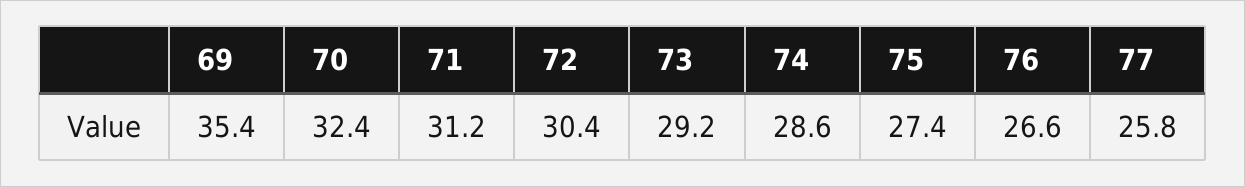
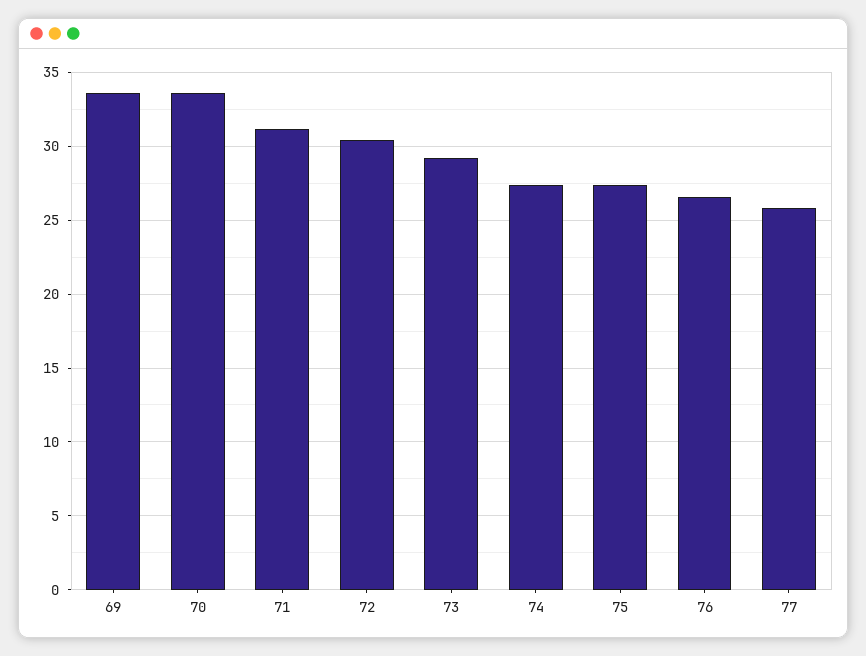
69: 35.4 -> 33.5
70: 32.4 -> 33.5
74: 28.6 -> 27.5

